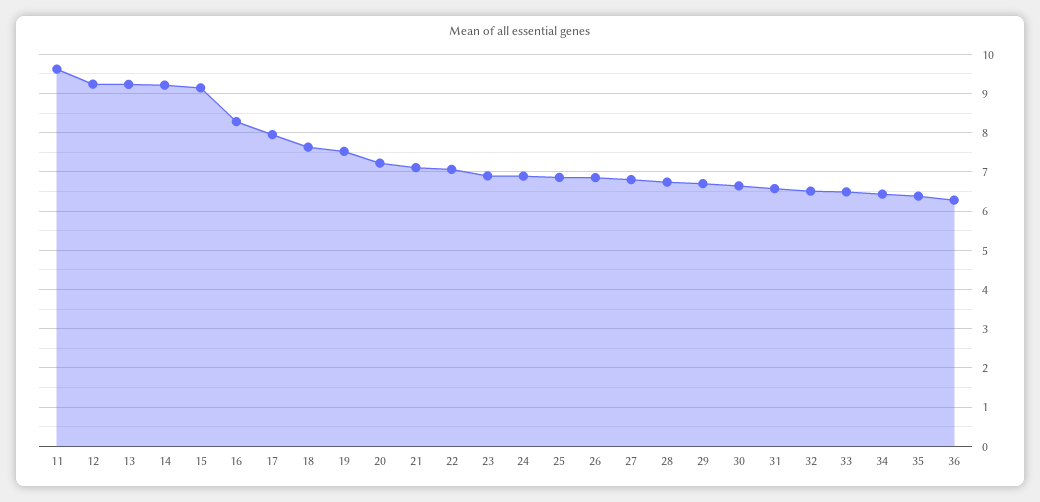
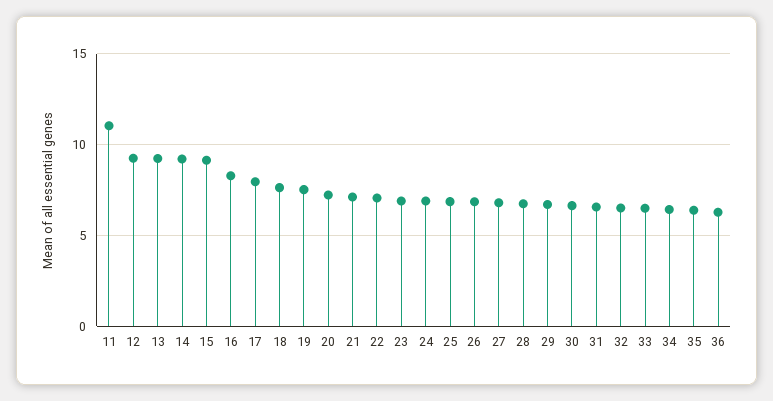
11: 9.6 -> 11

